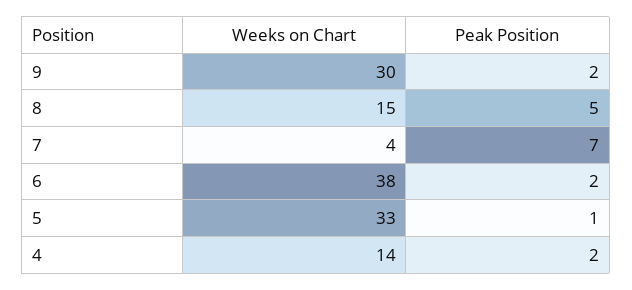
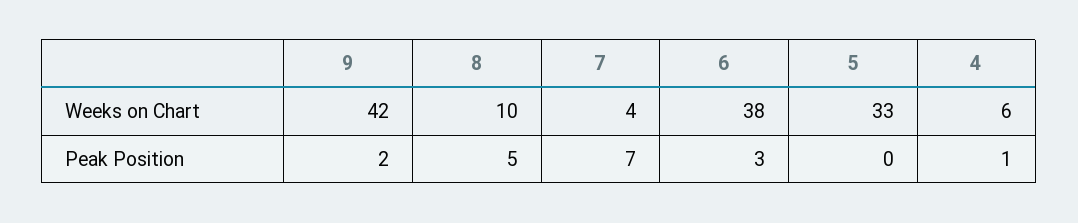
Weeks on Chart, 9: 30 -> 42
Weeks on Chart, 8: 15 -> 10
Peak Position, 6: 2 -> 3
Peak Position, 5: 1 -> 0
Weeks on Chart, 4: 14 -> 6
Peak Position, 4: 2 -> 1

